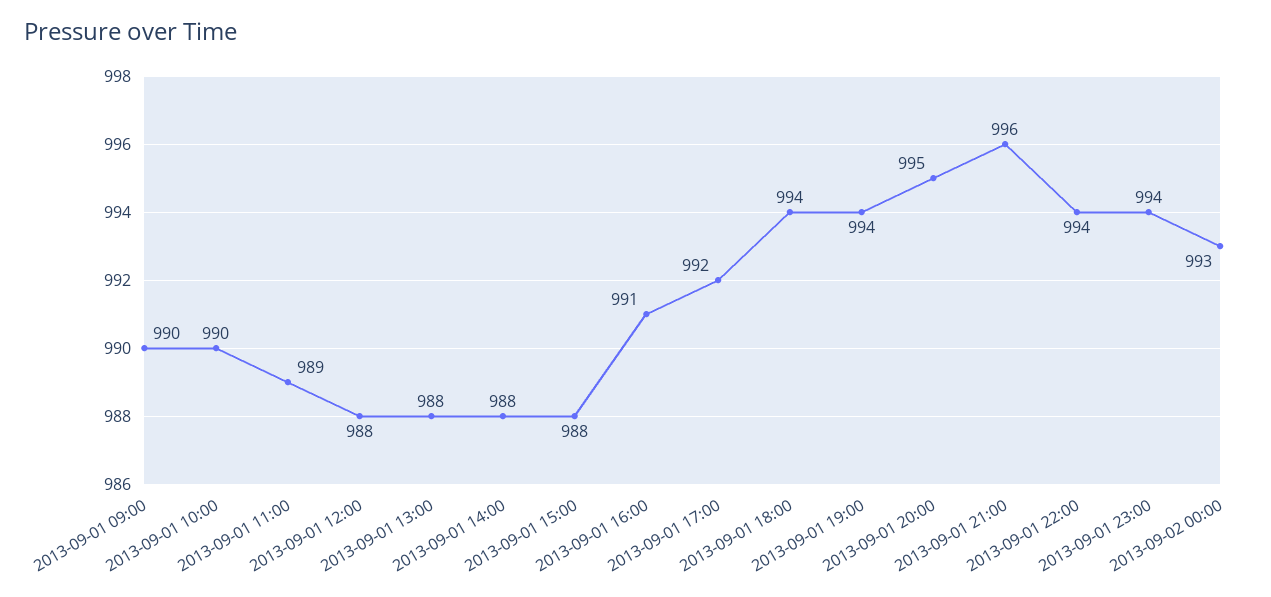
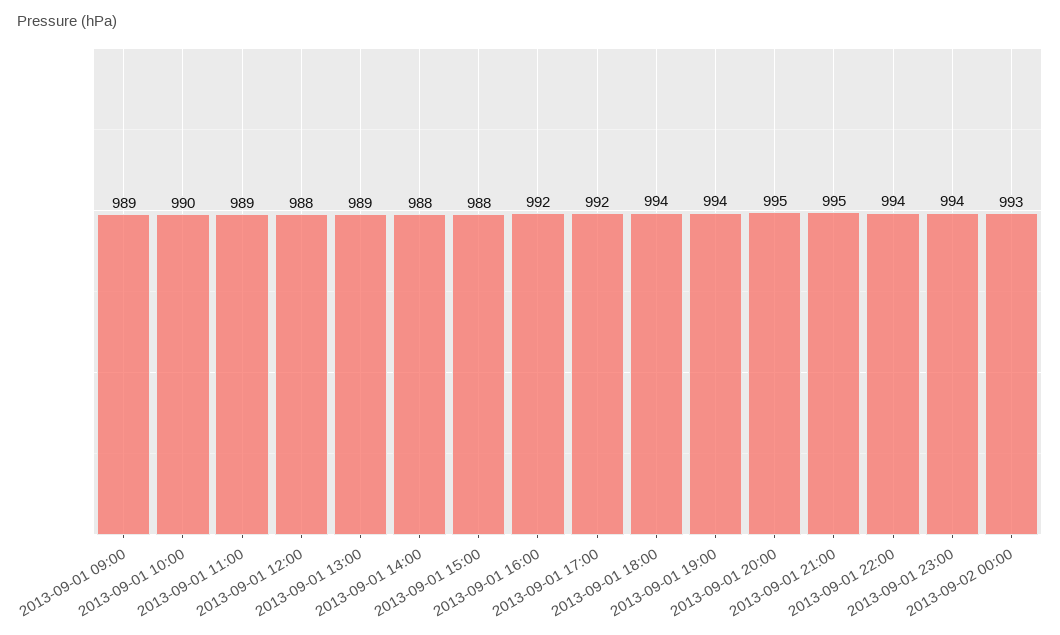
2013-09-01 09:00: 990 -> 989
2013-09-01 13:00: 988 -> 989
2013-09-01 16:00: 991 -> 992
2013-09-01 21:00: 996 -> 995

